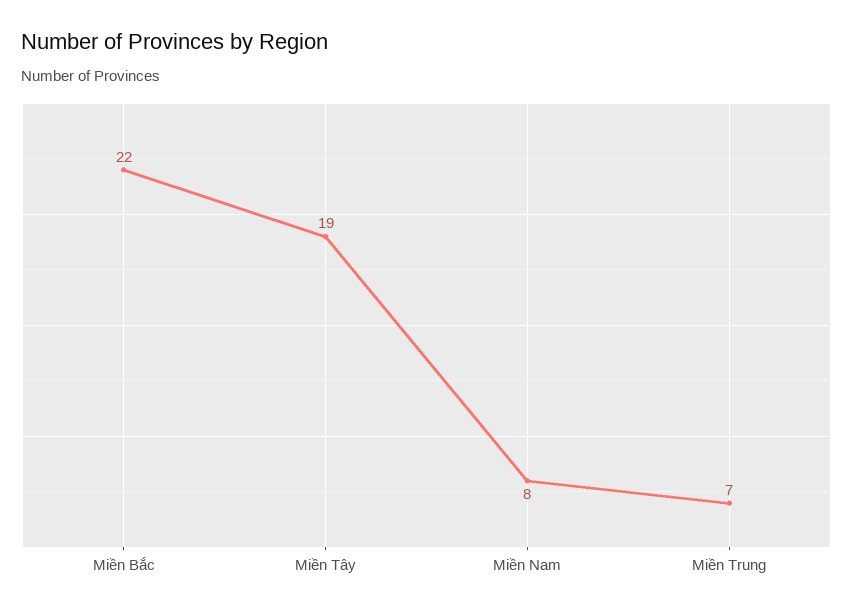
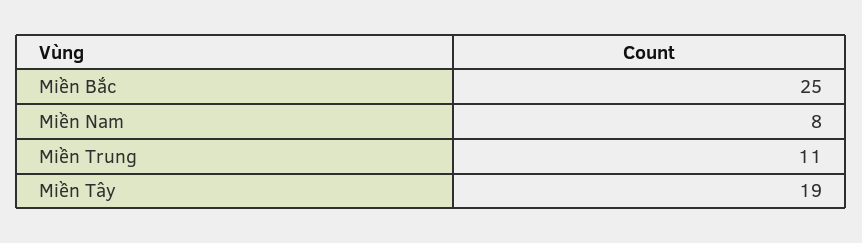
Miền Bắc: 22 -> 25
Miền Trung: 7 -> 11

